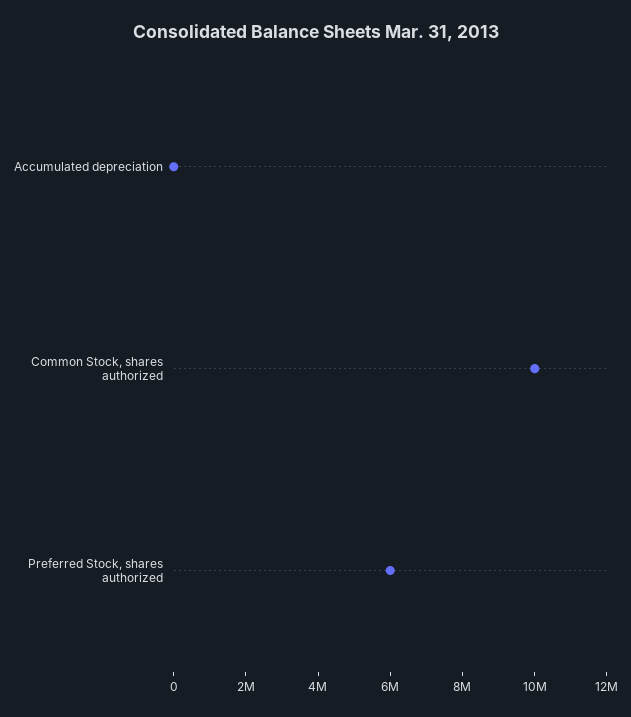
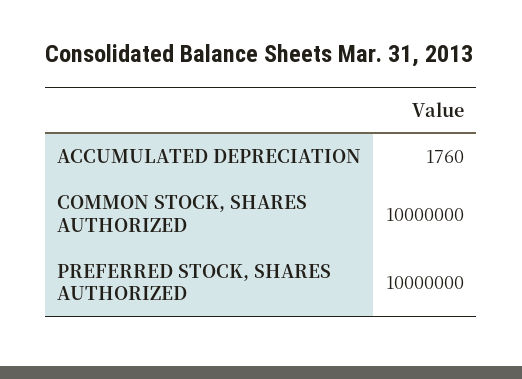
Preferred Stock, shares authorized: 6000000 -> 10000000

